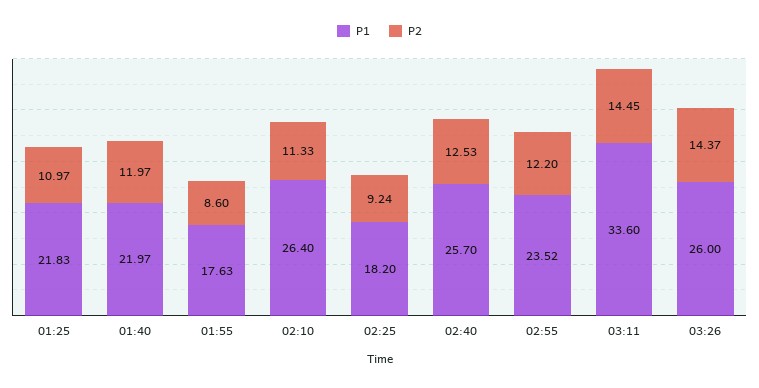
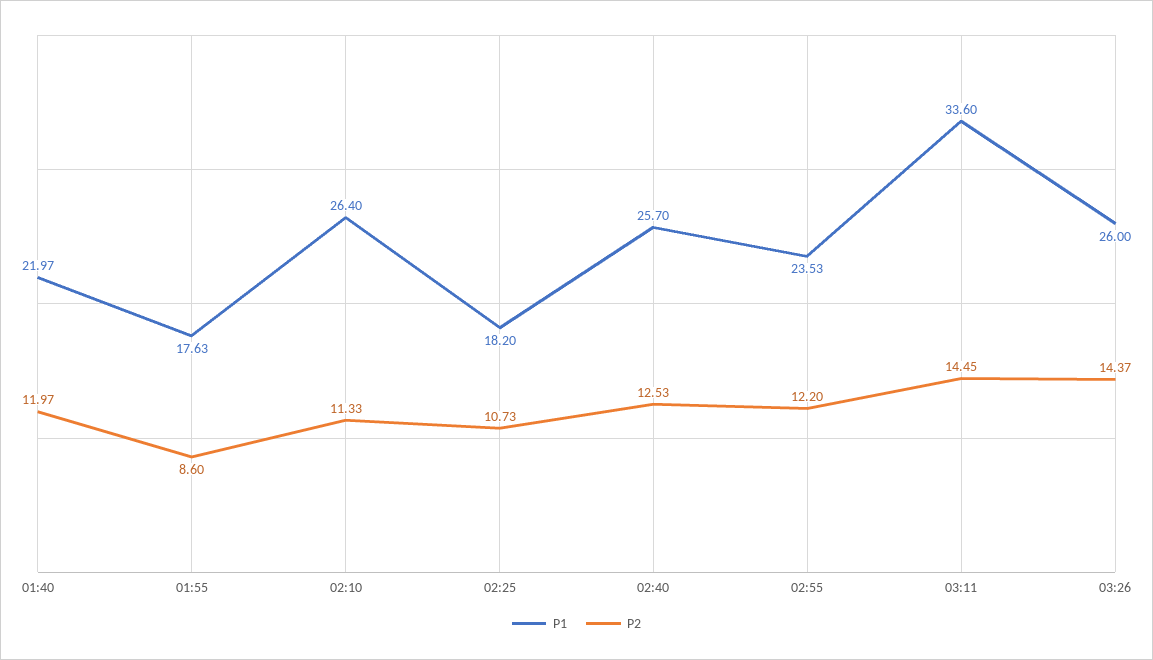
P1, 01:25: 21.83 -> none
P2, 01:25: 10.97 -> none
P2, 02:25: 9.24 -> 10.73
P1, 02:55: 23.52 -> 23.53

